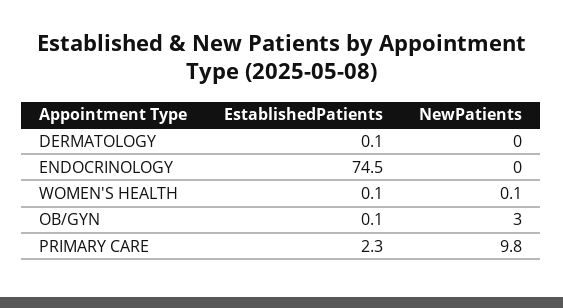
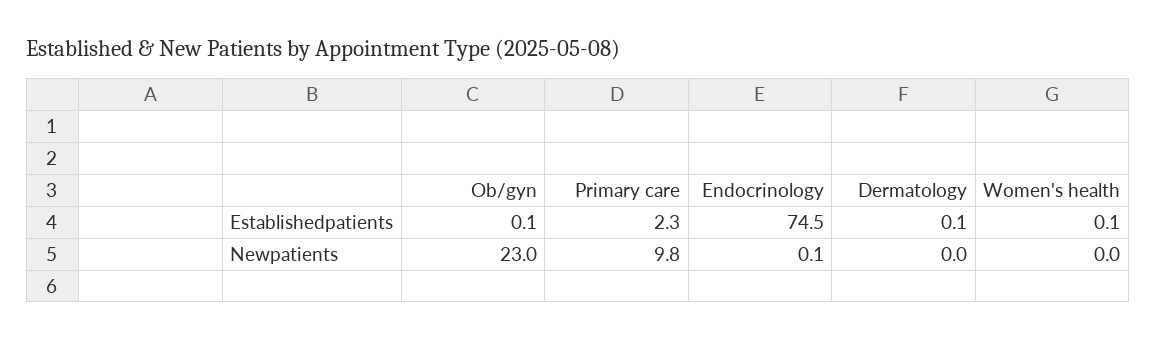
NewPatients, ENDOCRINOLOGY: 0 -> 0.1
NewPatients, WOMEN'S HEALTH: 0.1 -> 0
NewPatients, OB/GYN: 3 -> 23

